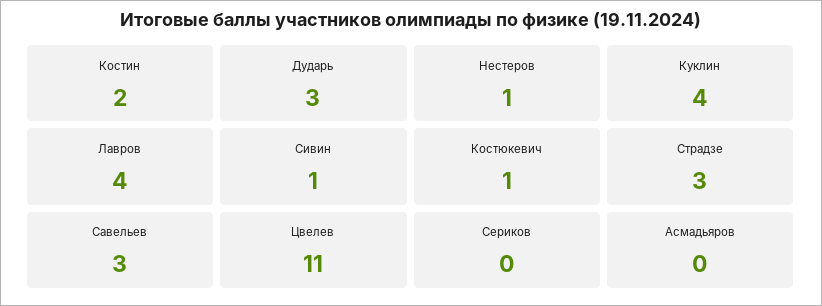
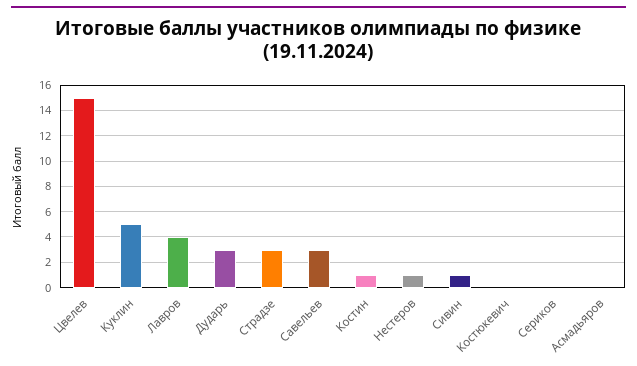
Костин: 2 -> 1
Куклин: 4 -> 5
Костюкевич: 1 -> 0
Цвелев: 11 -> 15

